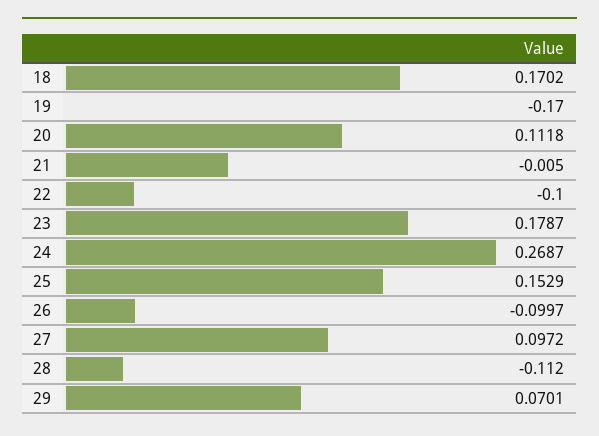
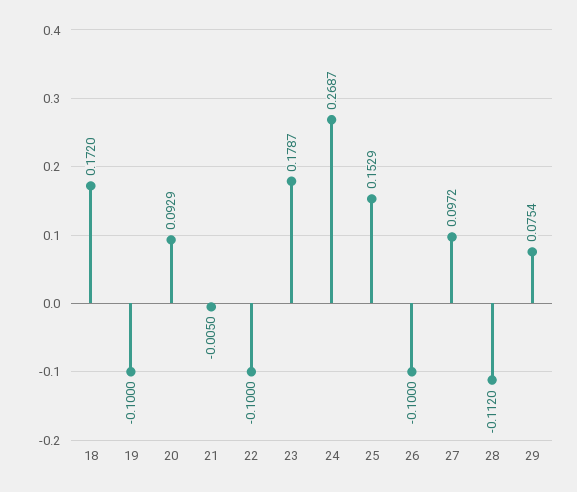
18: 0.1702 -> 0.172
19: -0.17 -> -0.1
20: 0.1118 -> 0.0929
26: -0.0997 -> -0.1
29: 0.0701 -> 0.0754

